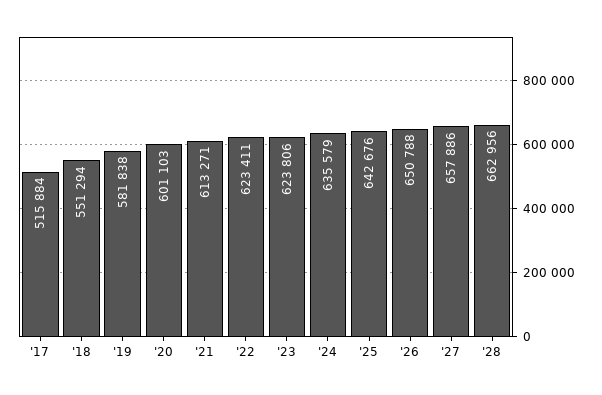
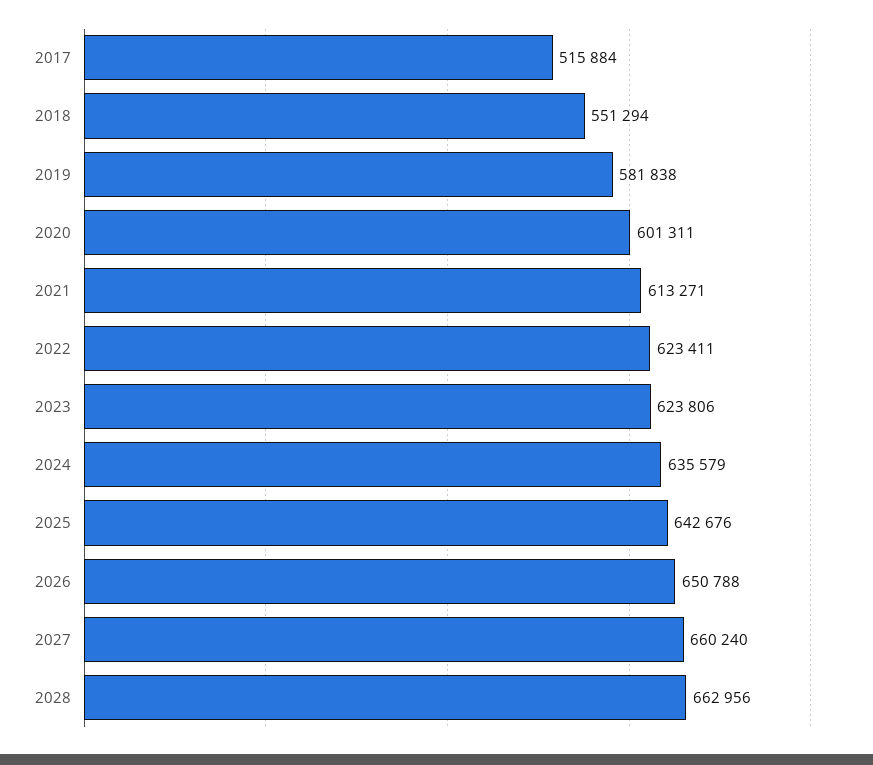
'20: 601103 -> 601311
'27: 657886 -> 660240

